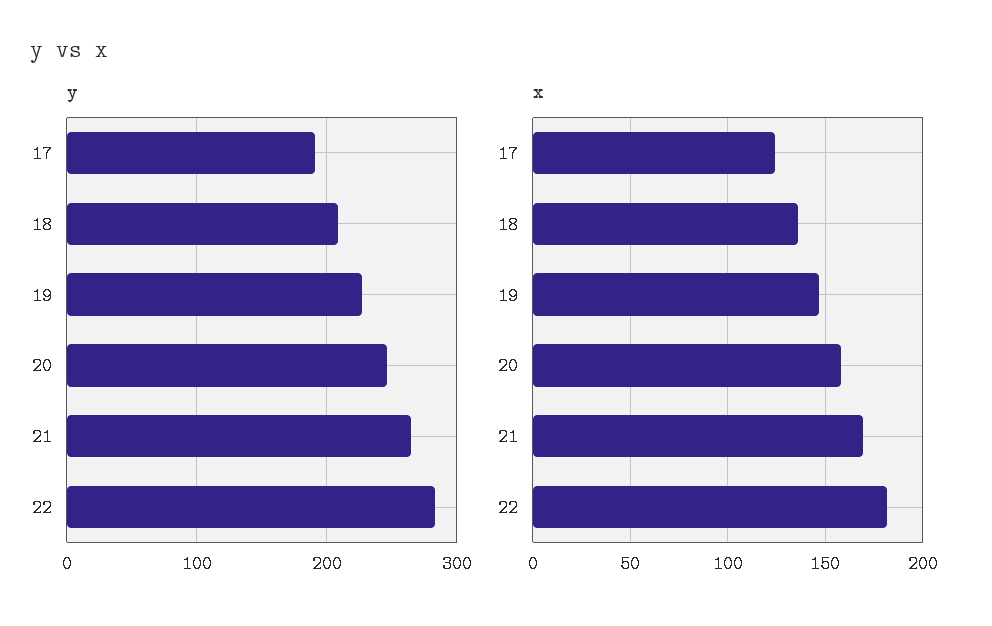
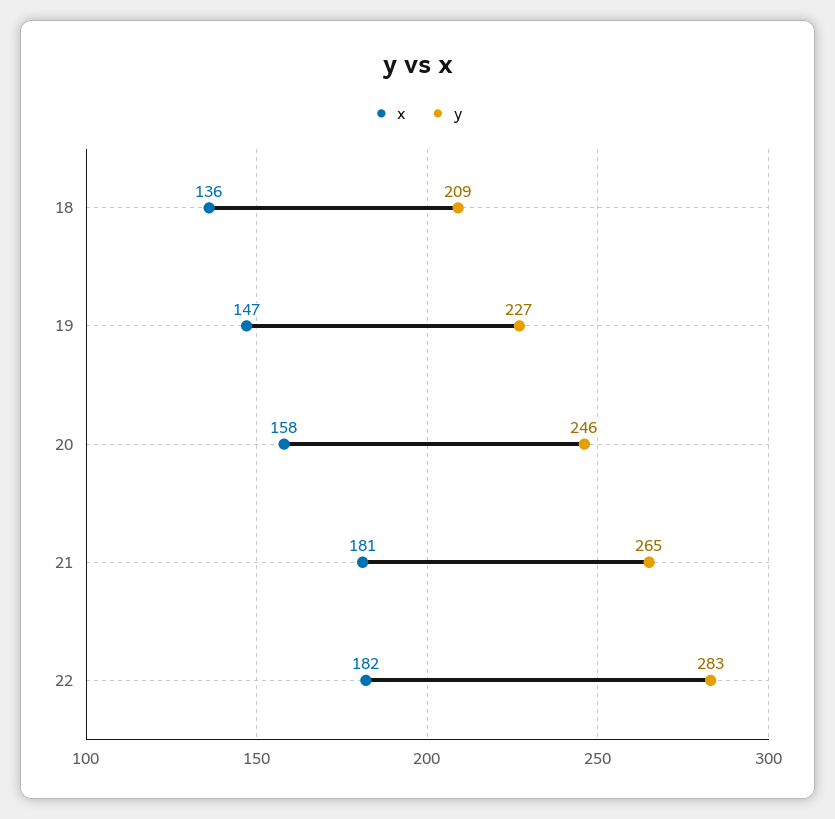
y, 17: 190 -> none
x, 17: 125 -> none
x, 21: 170 -> 181

